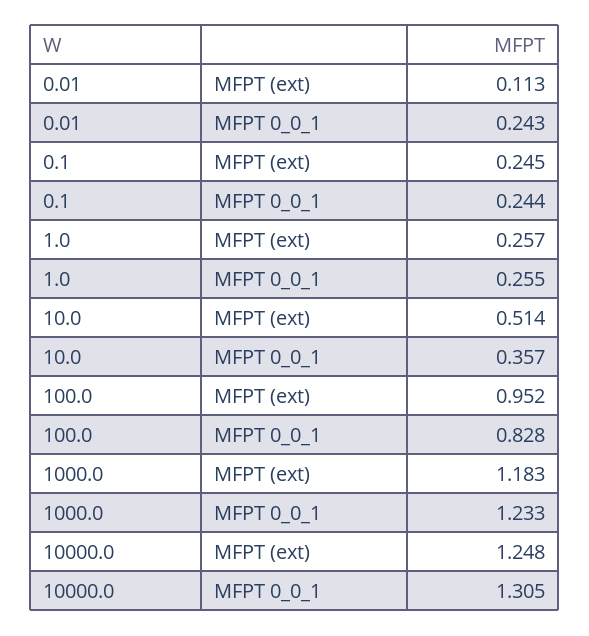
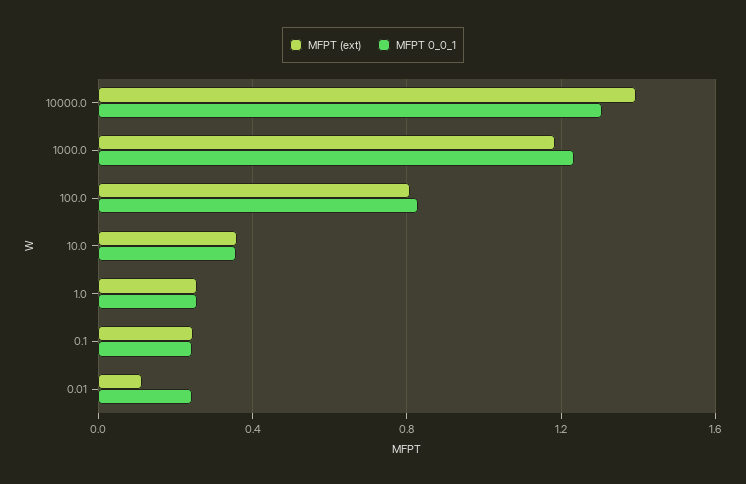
MFPT (ext), 10.0: 0.514 -> 0.35
MFPT (ext), 100.0: 0.952 -> 0.8
MFPT (ext), 10000.0: 1.248 -> 1.4

